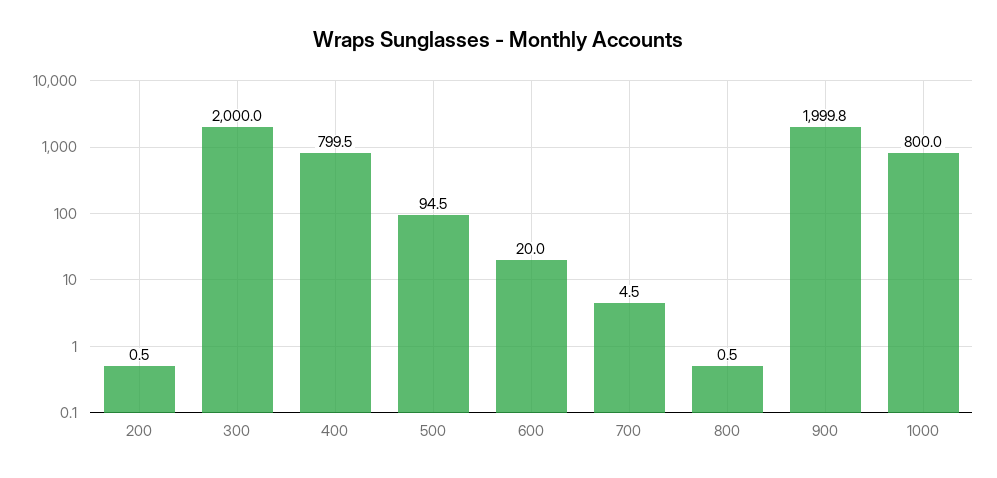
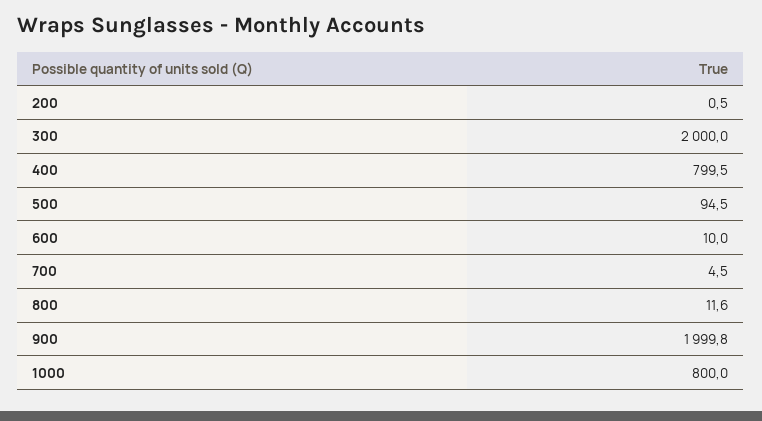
600: 20 -> 10
800: 0.5 -> 11.6

